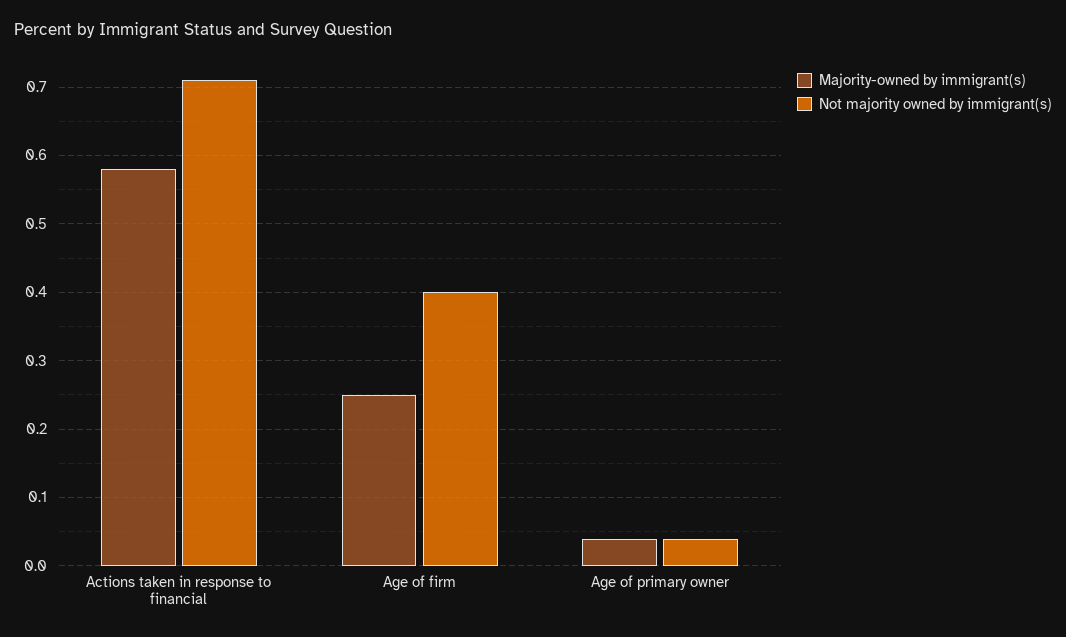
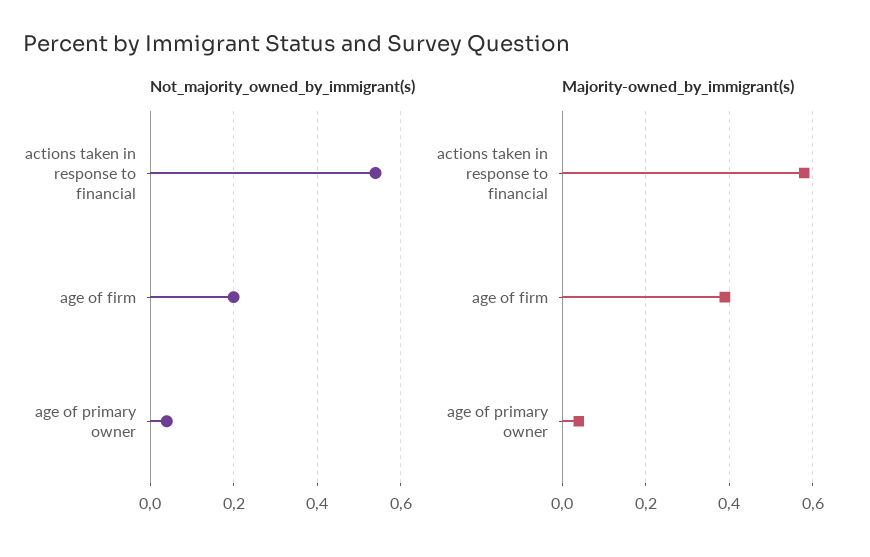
Not majority owned by immigrant(s), Actions taken in response to financial: 0.71 -> 0.55
Majority-owned by immigrant(s), Age of firm: 0.25 -> 0.4
Not majority owned by immigrant(s), Age of firm: 0.4 -> 0.2

